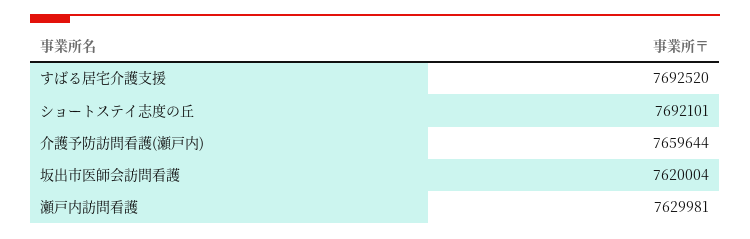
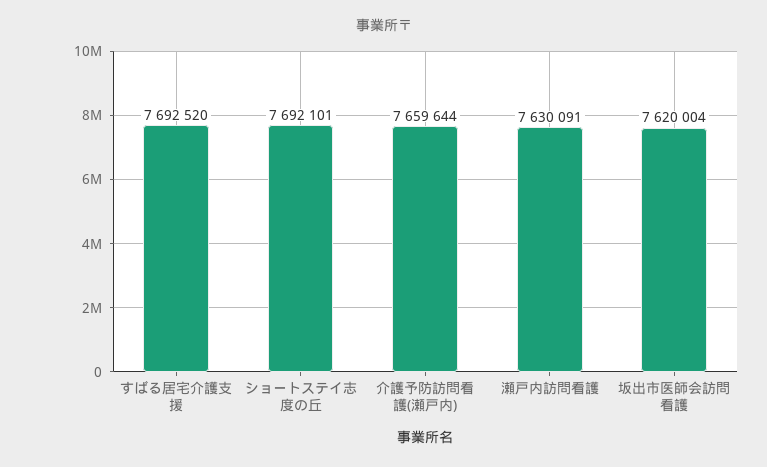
瀬戸内訪問看護: 7629981 -> 7630091

